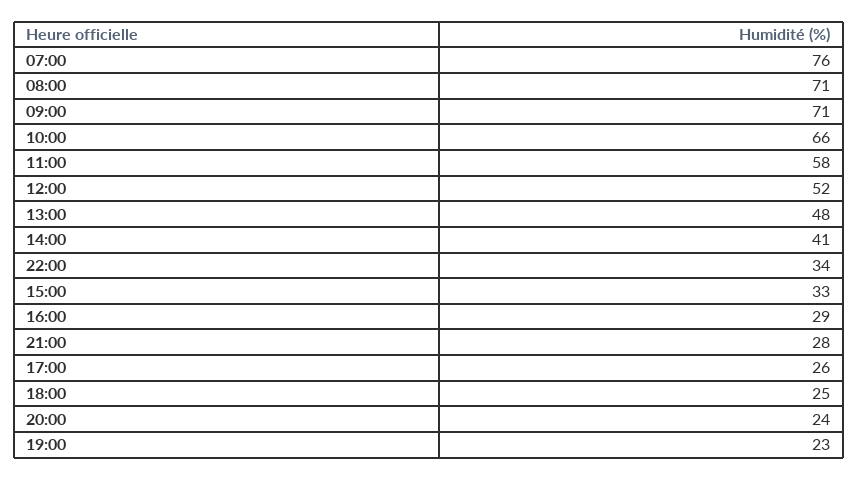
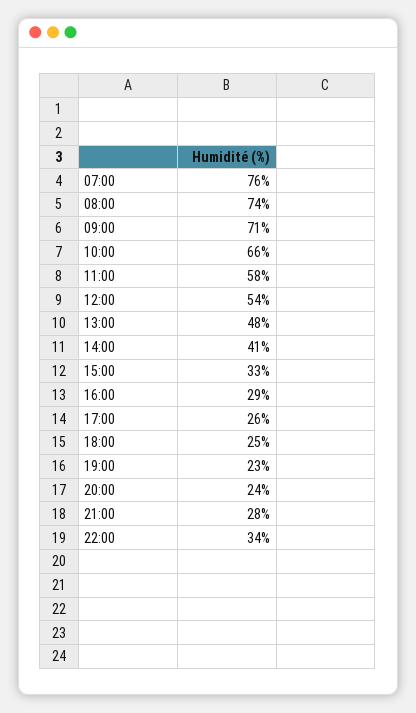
08:00: 71 -> 74
12:00: 52 -> 54

